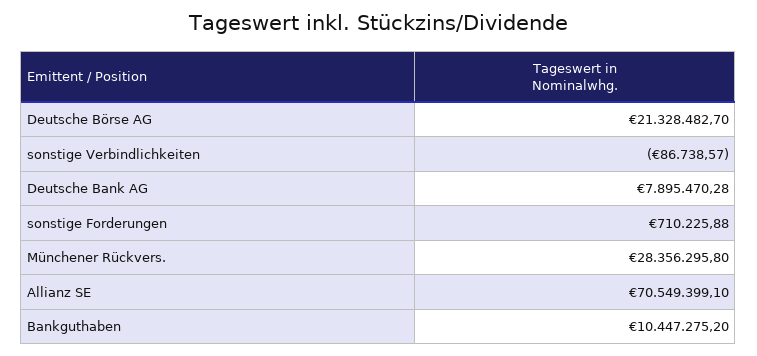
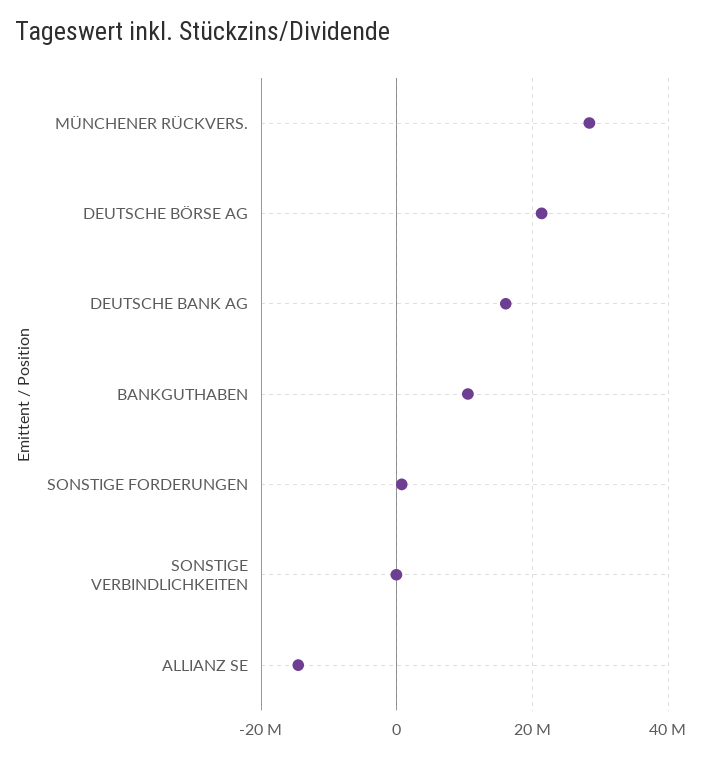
Deutsche Bank AG: 7895470.28 -> 16000000
Allianz SE: 70549399.1 -> -14000000

